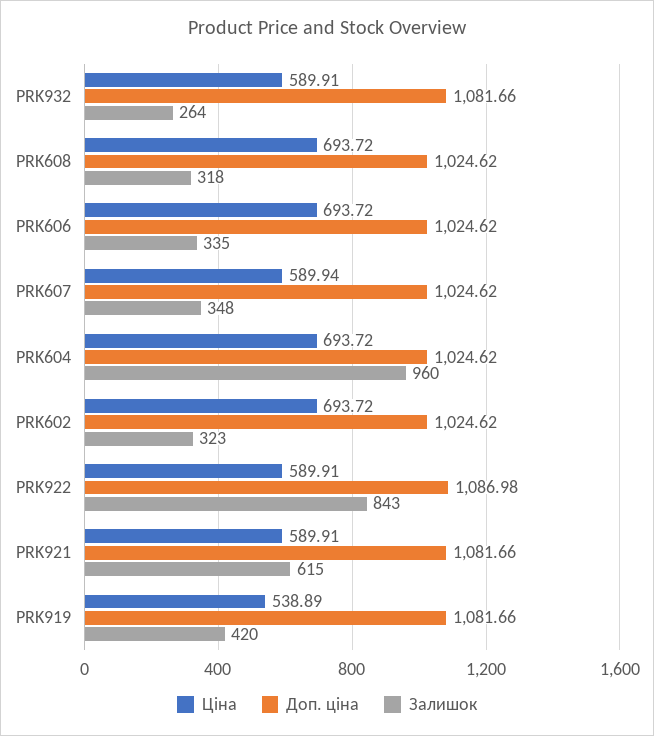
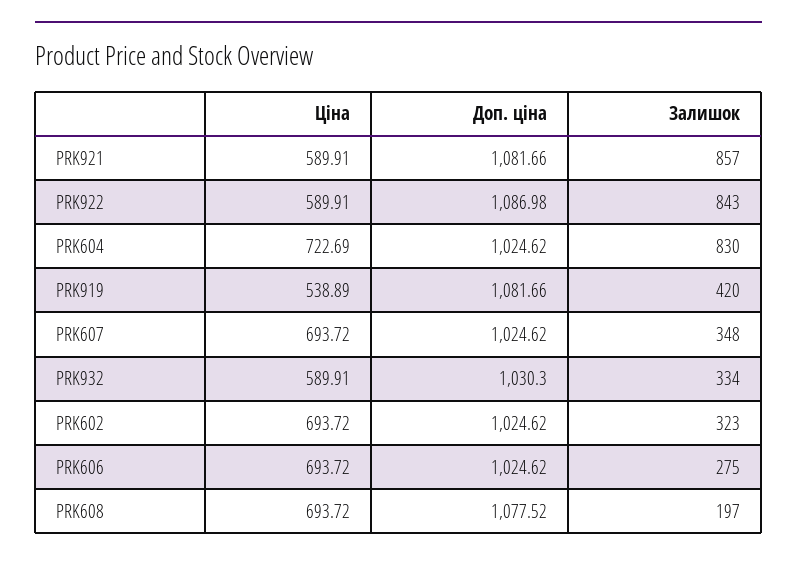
Доп. ціна, PRK932: 1081.66 -> 1030.3
Залишок, PRK932: 264 -> 334
Доп. ціна, PRK608: 1024.62 -> 1077.52
Залишок, PRK608: 318 -> 197
Залишок, PRK606: 335 -> 275
Ціна, PRK607: 589.94 -> 693.72
Ціна, PRK604: 693.72 -> 722.69
Залишок, PRK604: 960 -> 830
Залишок, PRK921: 615 -> 857

